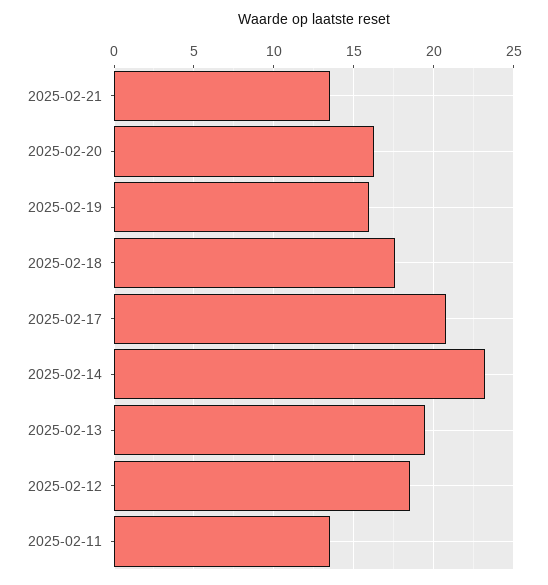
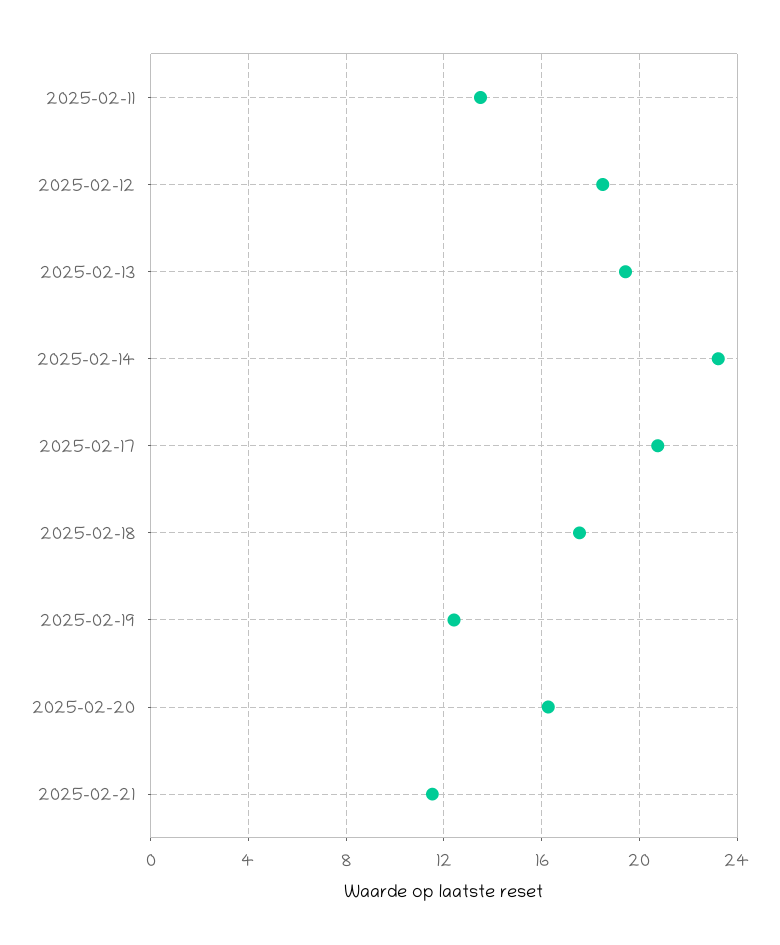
2025-02-21: 13.5 -> 11.5
2025-02-19: 16 -> 12.5

